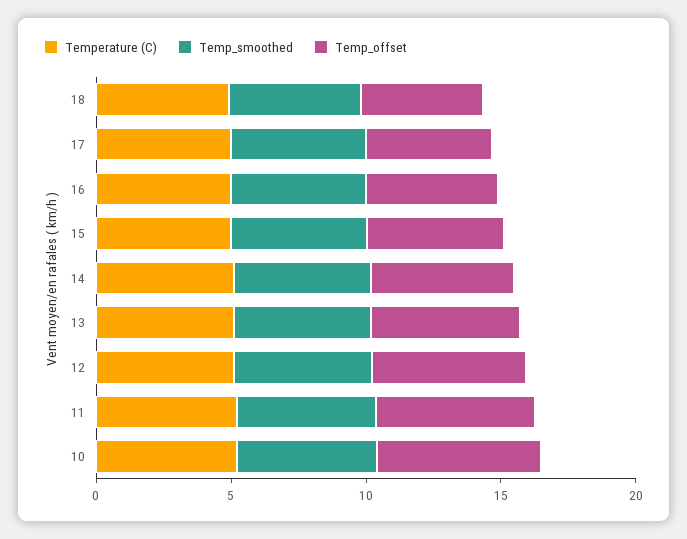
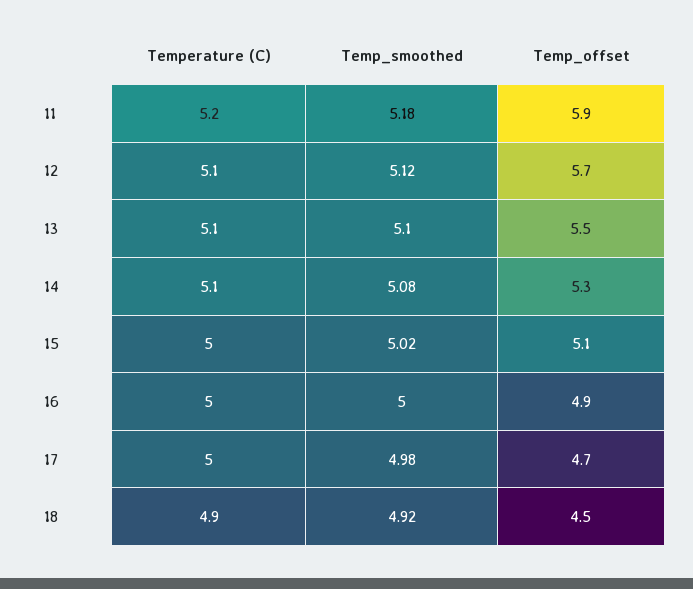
Temperature (C), 10: 5 -> none
Temp_smoothed, 10: 5 -> none
Temp_offset, 10: 6 -> none

